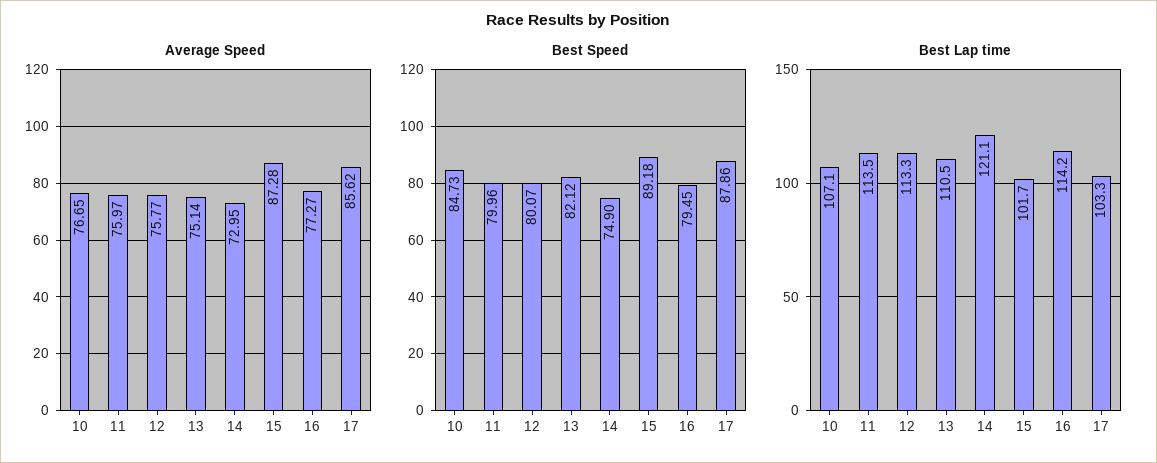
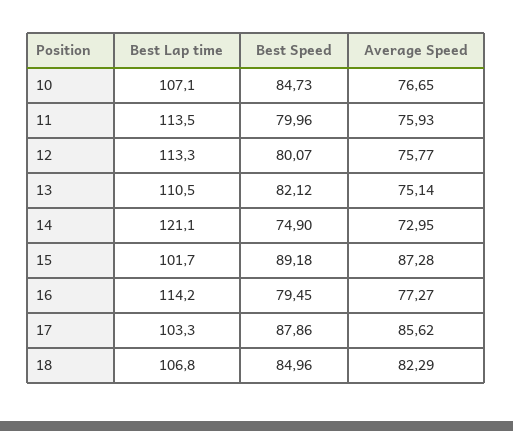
Average Speed, 11: 75.97 -> 75.93
Best Lap time, 18: none -> 106.8
Best Speed, 18: none -> 84.96
Average Speed, 18: none -> 82.29

